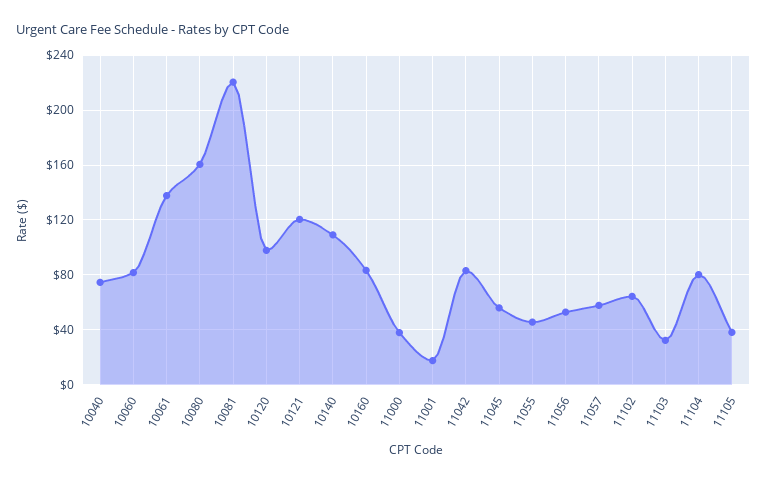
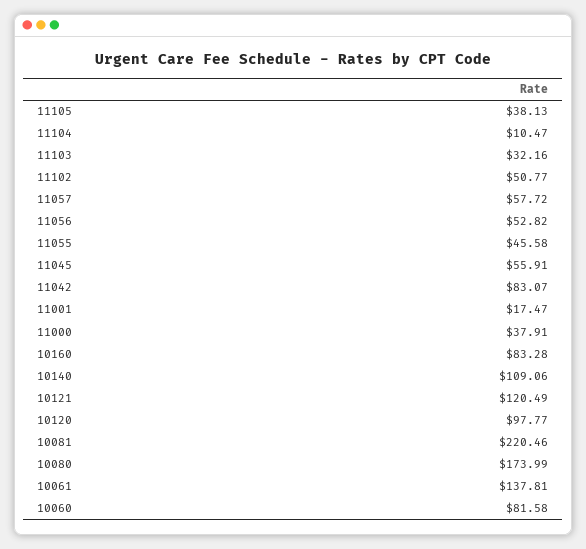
10040: 75 -> none
10080: 160 -> 173.99
11102: 65 -> 50.77
11104: 80 -> 10.47

